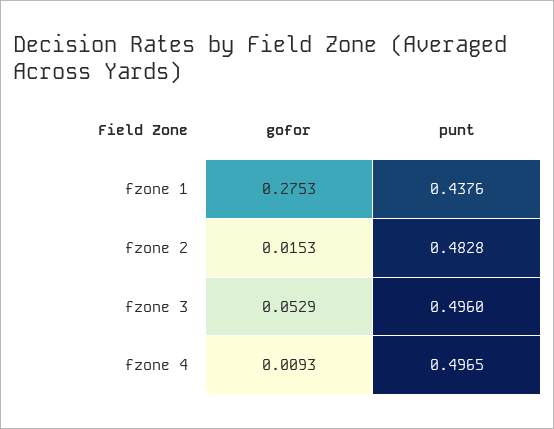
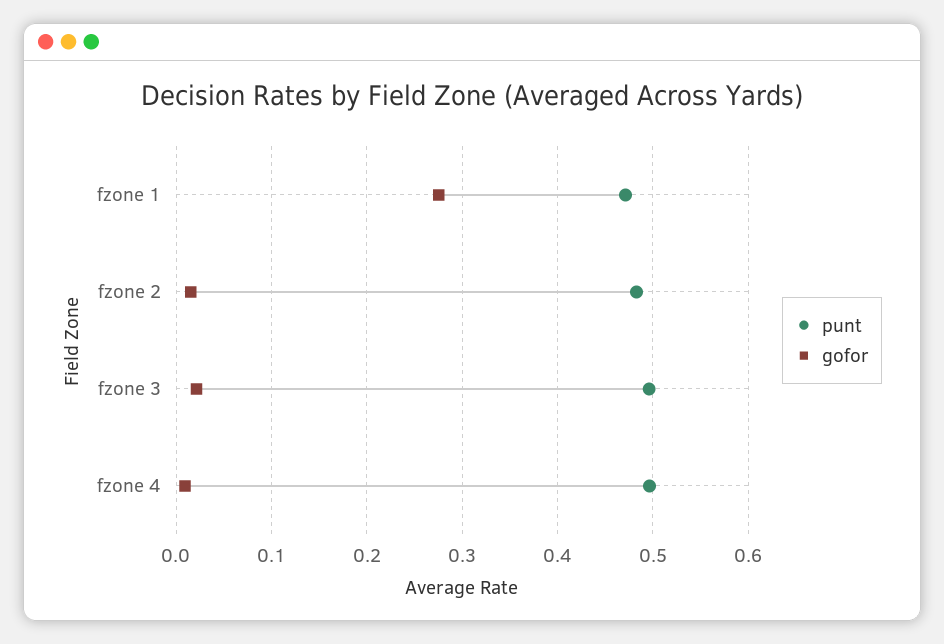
punt, fzone 1: 0.4376 -> 0.47
gofor, fzone 3: 0.0529 -> 0.02

